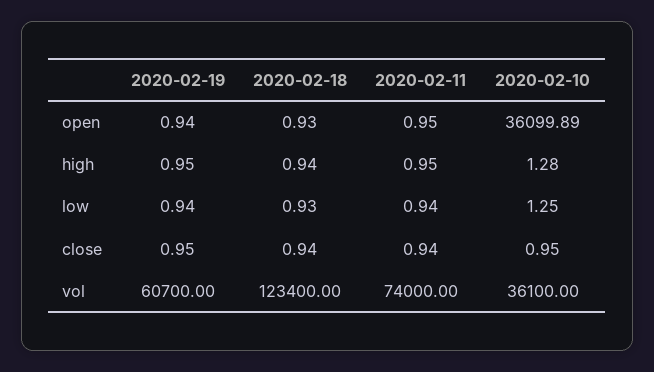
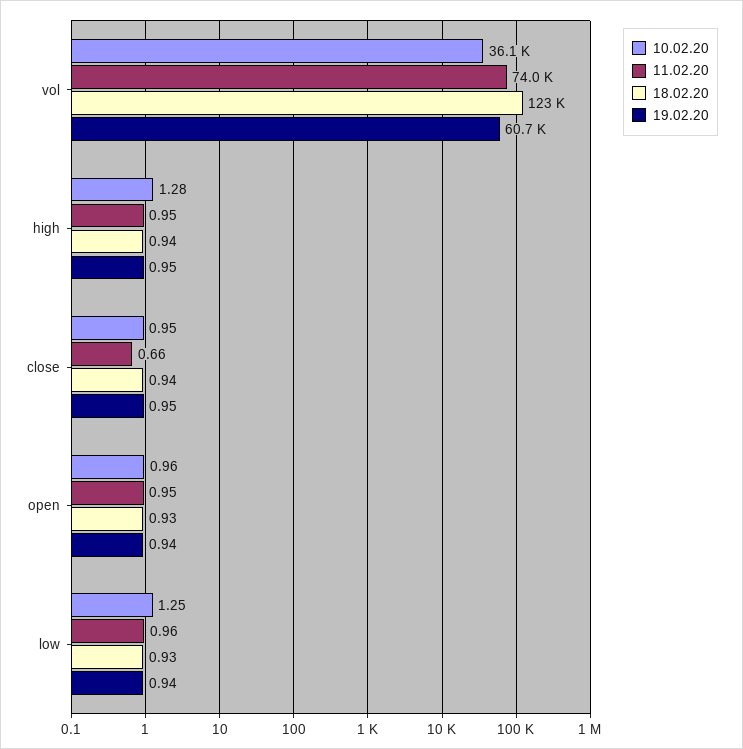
2020-02-10, open: 36099.89 -> 0.96
2020-02-11, low: 0.94 -> 0.96
2020-02-11, close: 0.94 -> 0.66

